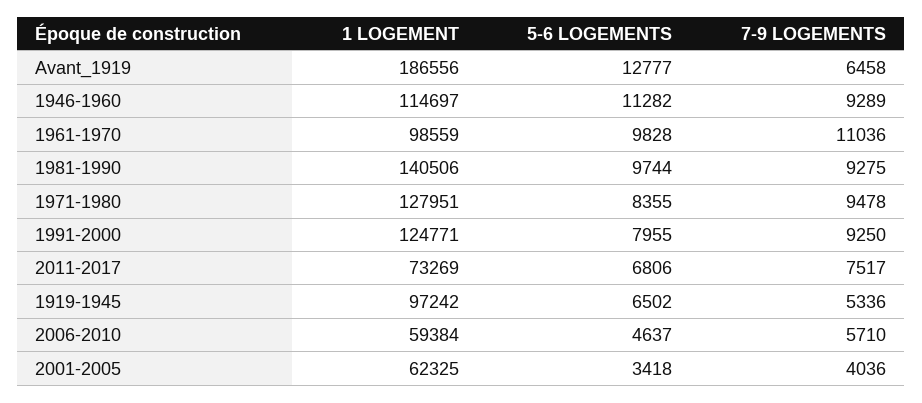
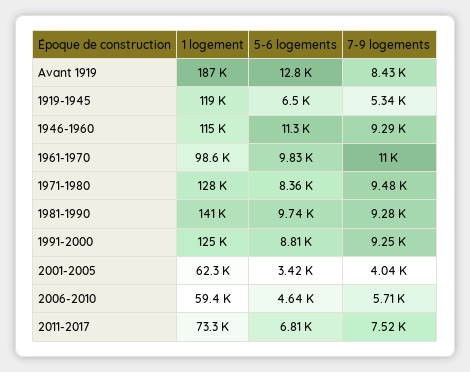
7-9 LOGEMENTS, Avant_1919: 6458 -> 8430
5-6 LOGEMENTS, 1991-2000: 7955 -> 8810
1 LOGEMENT, 1919-1945: 97242 -> 119000

